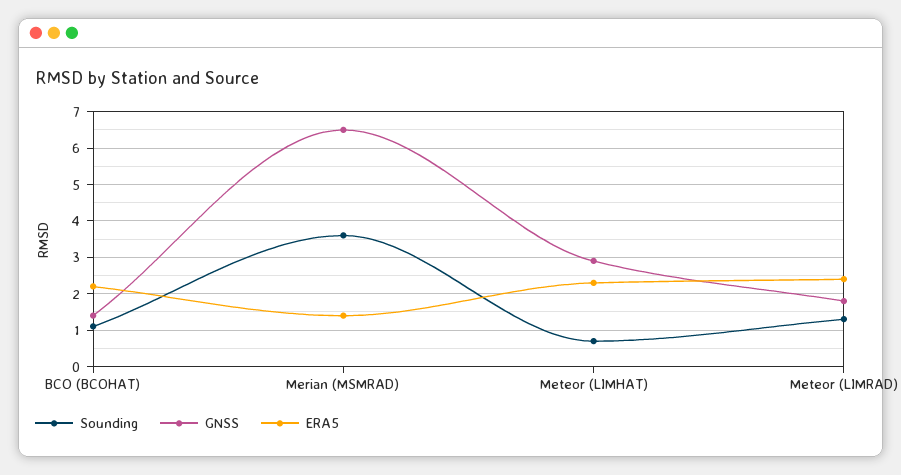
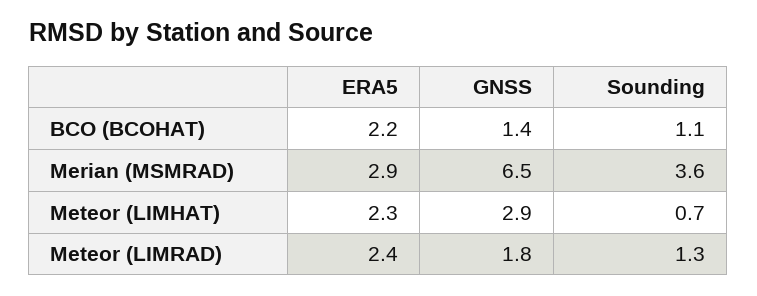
ERA5, Merian (MSMRAD): 1.5 -> 2.9

